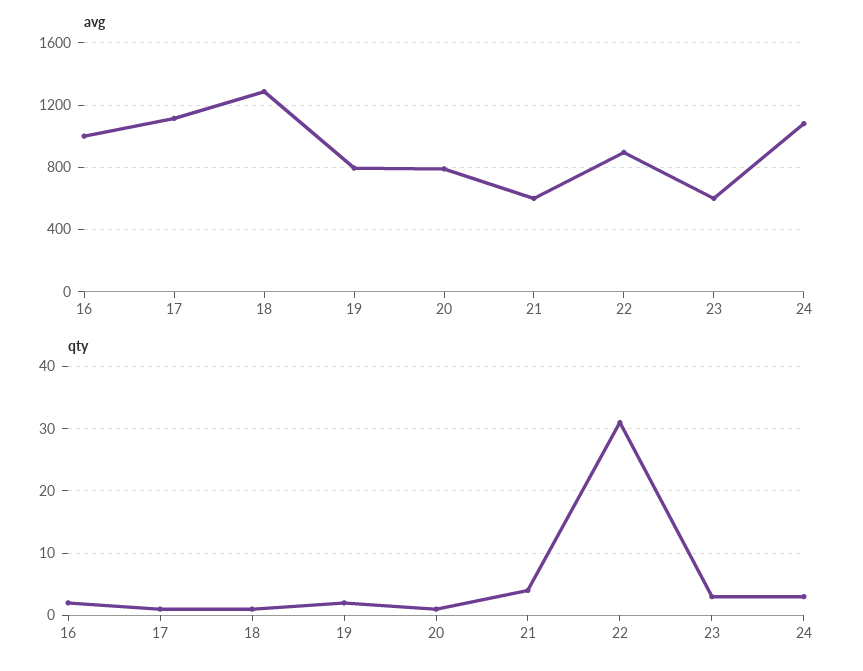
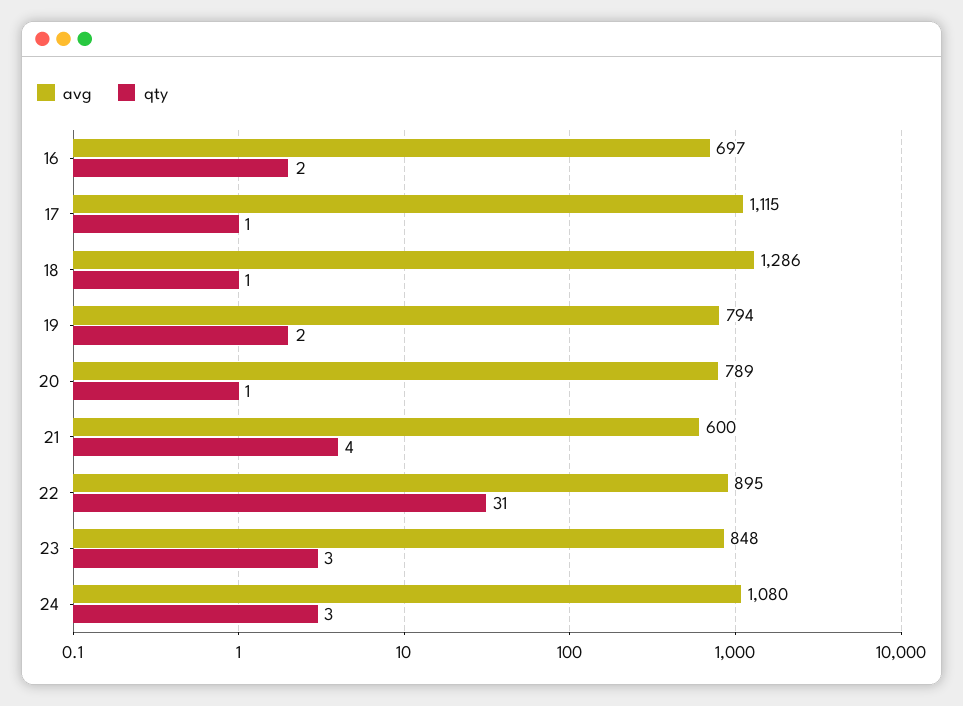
avg, 16: 1000 -> 697
avg, 23: 600 -> 848

